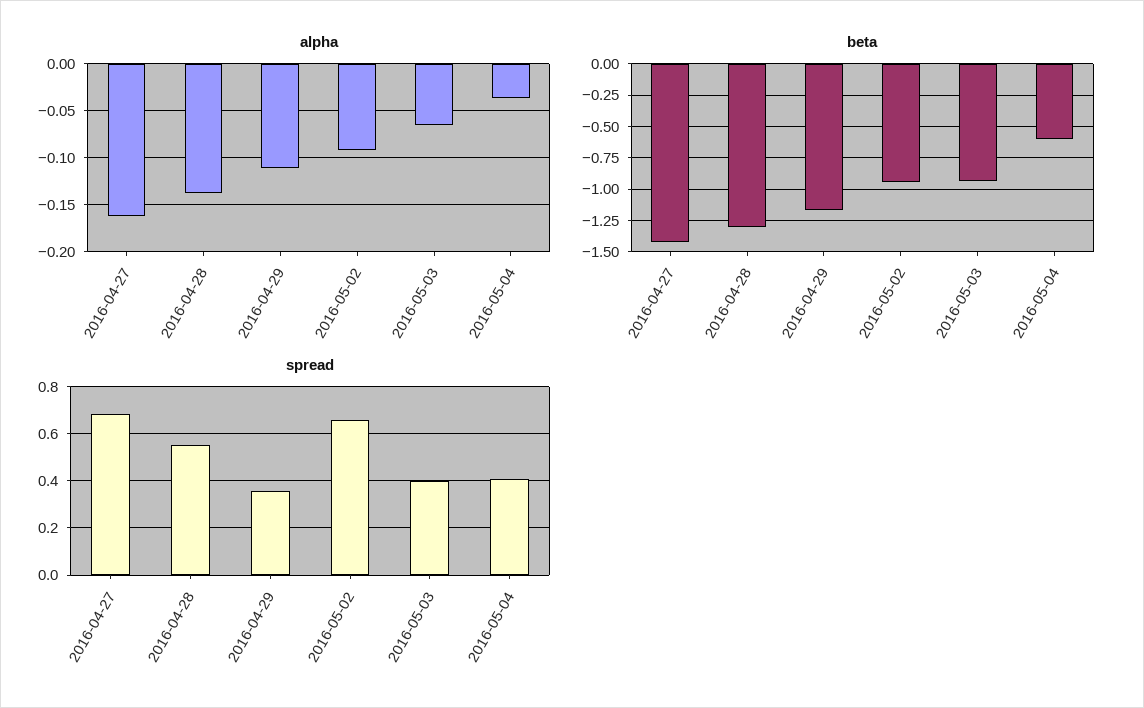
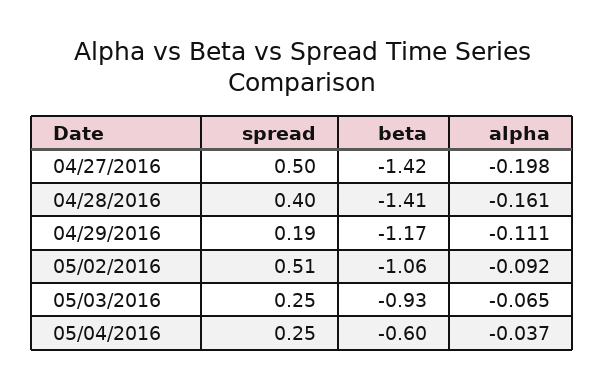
alpha, 2016-04-27: -0.16 -> -0.198
alpha, 2016-04-28: -0.14 -> -0.161
beta, 2016-04-28: -1.3 -> -1.41
beta, 2016-05-02: -0.95 -> -1.06
spread, 2016-04-27: 0.7 -> 0.5
spread, 2016-04-28: 0.55 -> 0.4
spread, 2016-04-29: 0.35 -> 0.19
spread, 2016-05-02: 0.65 -> 0.51
spread, 2016-05-03: 0.4 -> 0.25
spread, 2016-05-04: 0.4 -> 0.25

